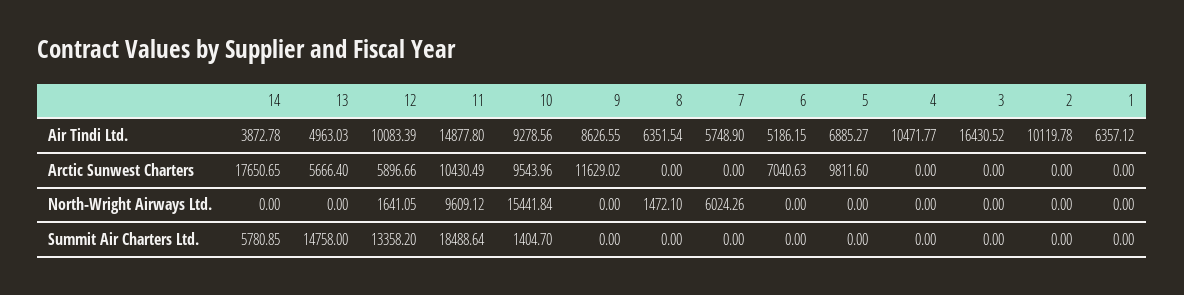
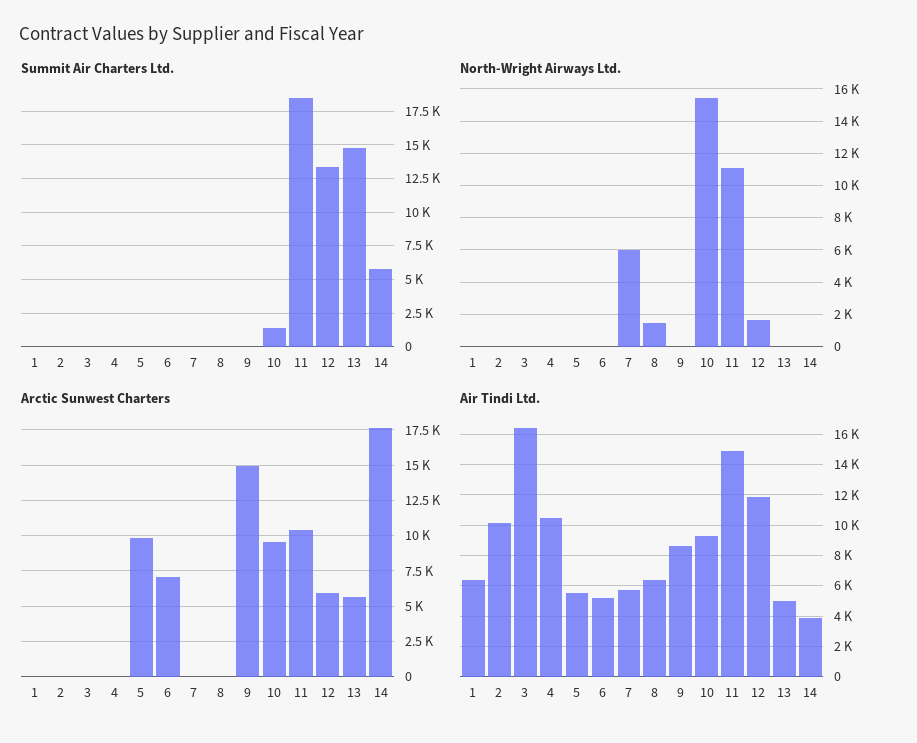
Air Tindi Ltd., 12: 10083.39 -> 12000
Air Tindi Ltd., 5: 6885.27 -> 5500
Arctic Sunwest Charters, 9: 11629.02 -> 15000
North-Wright Airways Ltd., 11: 9609.12 -> 11000

